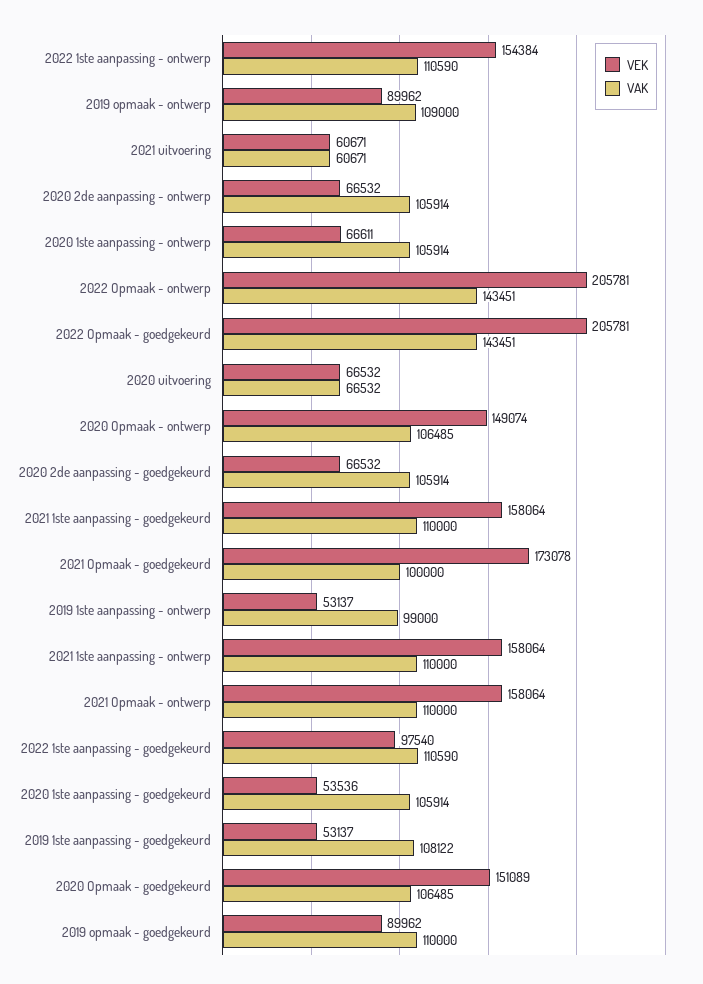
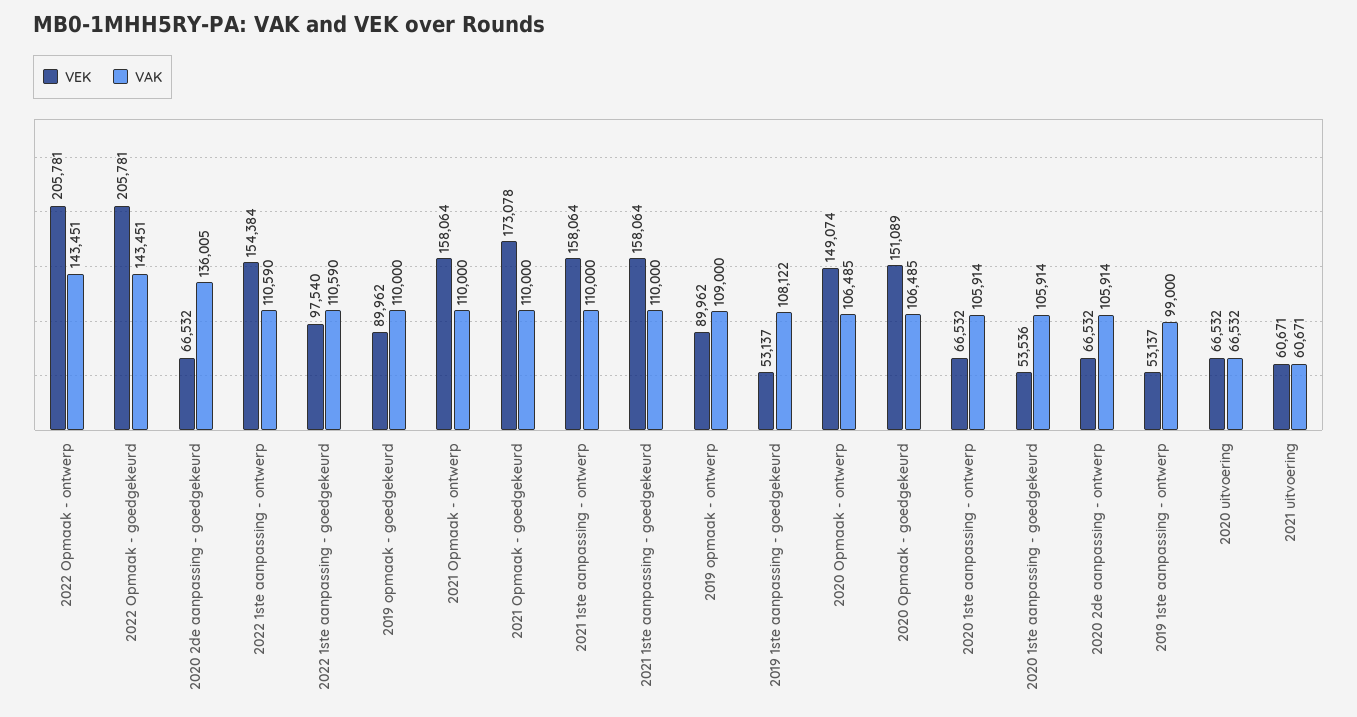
VEK, 2020 1ste aanpassing - ontwerp: 66611 -> 66532
VAK, 2020 2de aanpassing - goedgekeurd: 105914 -> 136005
VAK, 2021 Opmaak - goedgekeurd: 100000 -> 110000

